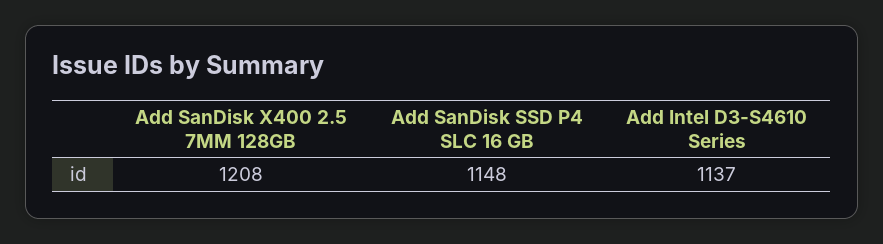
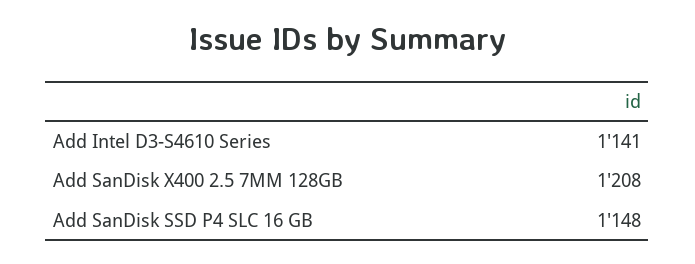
Add Intel D3-S4610 Series: 1137 -> 1141

